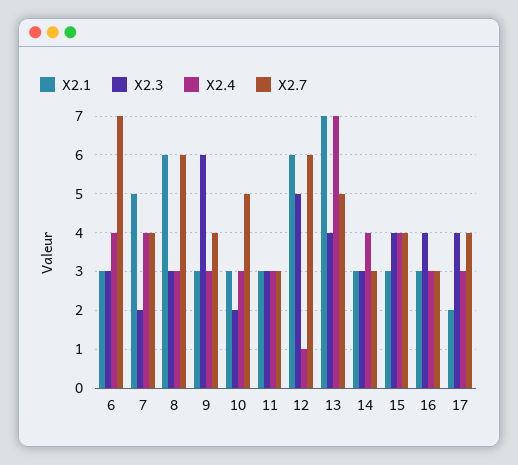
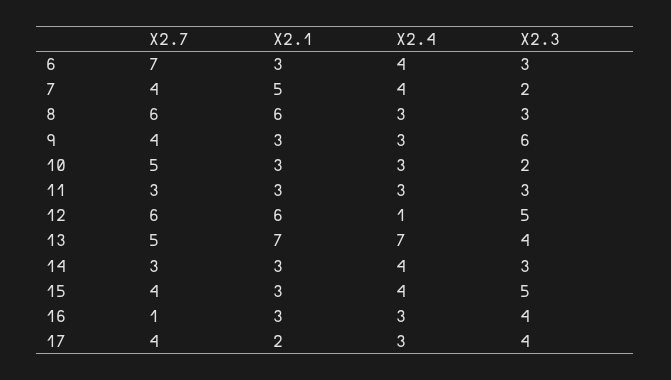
X2.3, 15: 4 -> 5
X2.7, 16: 3 -> 1

